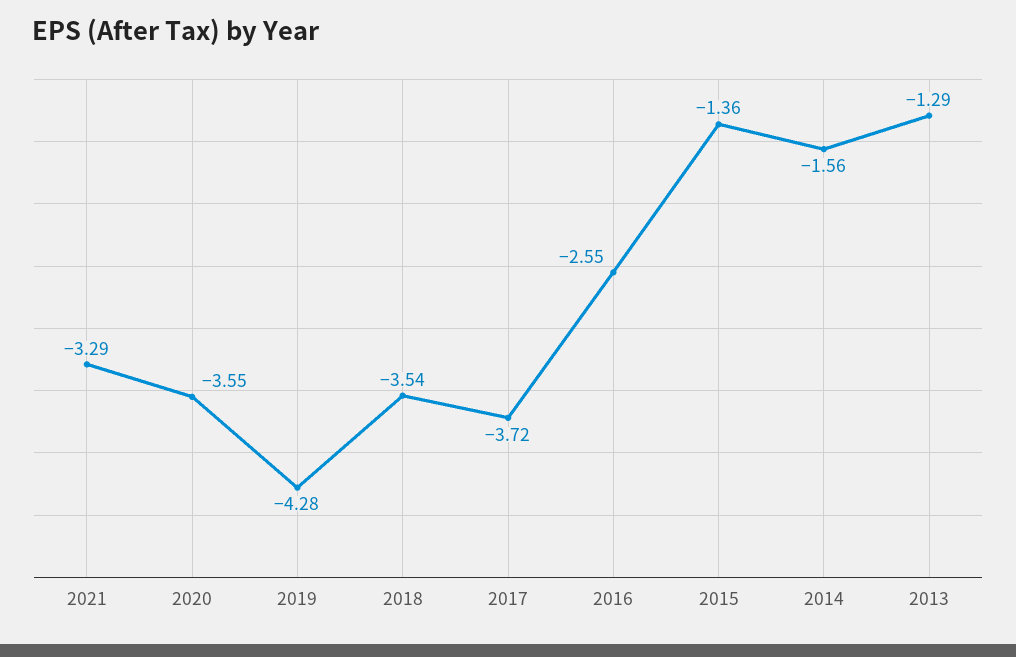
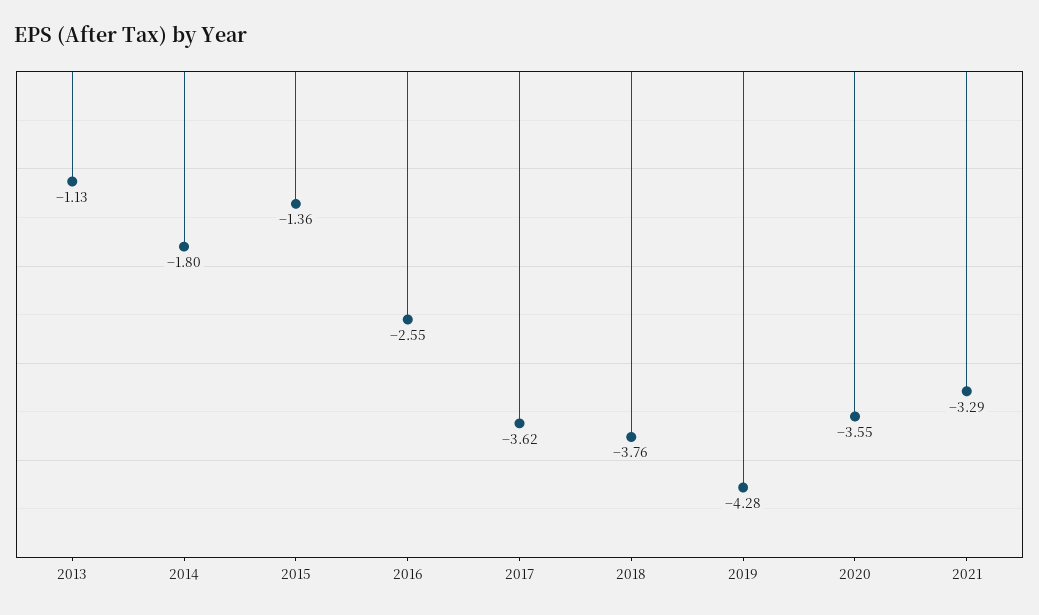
2018: -3.54 -> -3.76
2017: -3.72 -> -3.62
2014: -1.56 -> -1.8
2013: -1.29 -> -1.13

